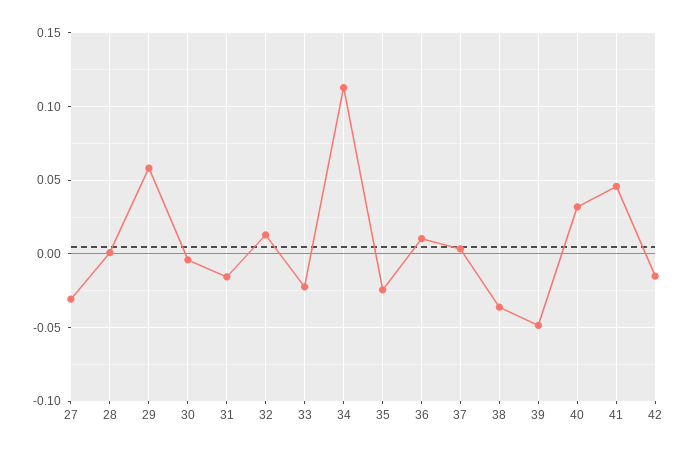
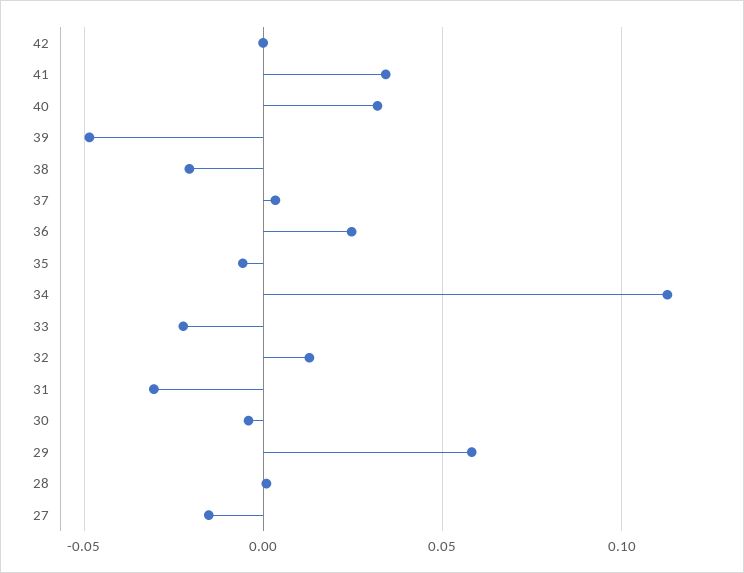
27: -0.03 -> -0.015
31: -0.015 -> -0.03
35: -0.025 -> -0.005
36: 0.01 -> 0.025
38: -0.035 -> -0.02
41: 0.045 -> 0.035
42: -0.015 -> 0

